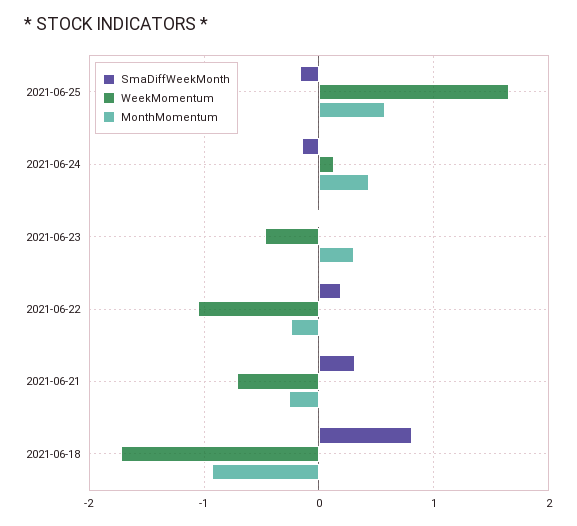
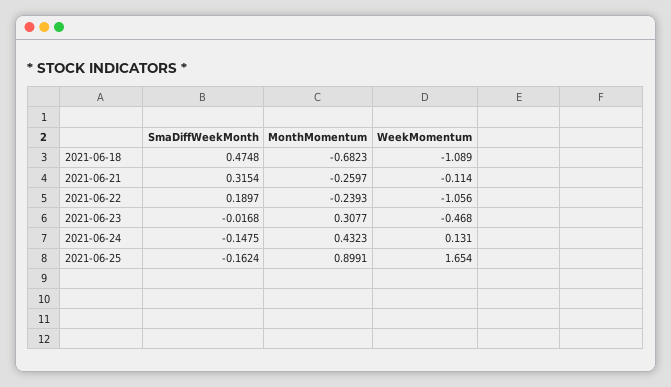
MonthMomentum, 2021-06-25: 0.6 -> 0.8991
WeekMomentum, 2021-06-21: -0.7 -> -0.114
SmaDiffWeekMonth, 2021-06-18: 0.8 -> 0.4748
WeekMomentum, 2021-06-18: -1.7 -> -1.089
MonthMomentum, 2021-06-18: -0.9 -> -0.6823

